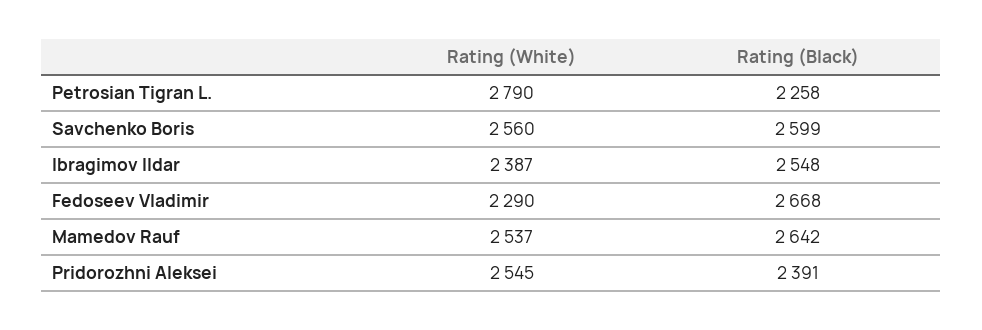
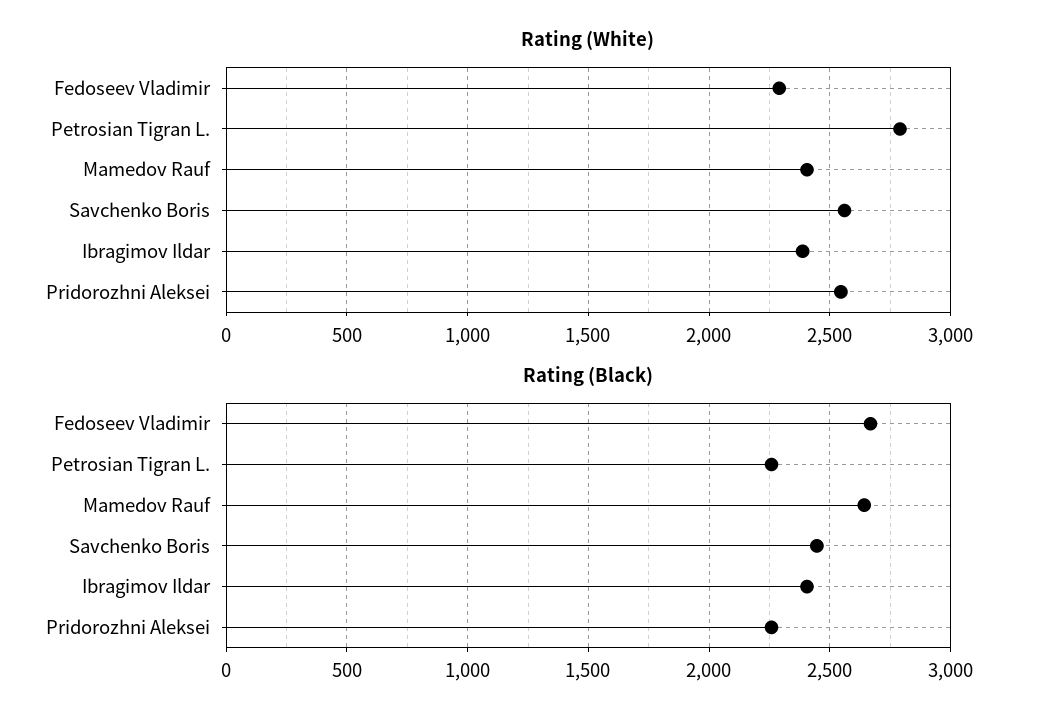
Rating (Black), Savchenko Boris: 2599 -> 2450
Rating (Black), Ibragimov Ildar: 2548 -> 2400
Rating (White), Mamedov Rauf: 2537 -> 2400
Rating (Black), Pridorozhni Aleksei: 2391 -> 2250

